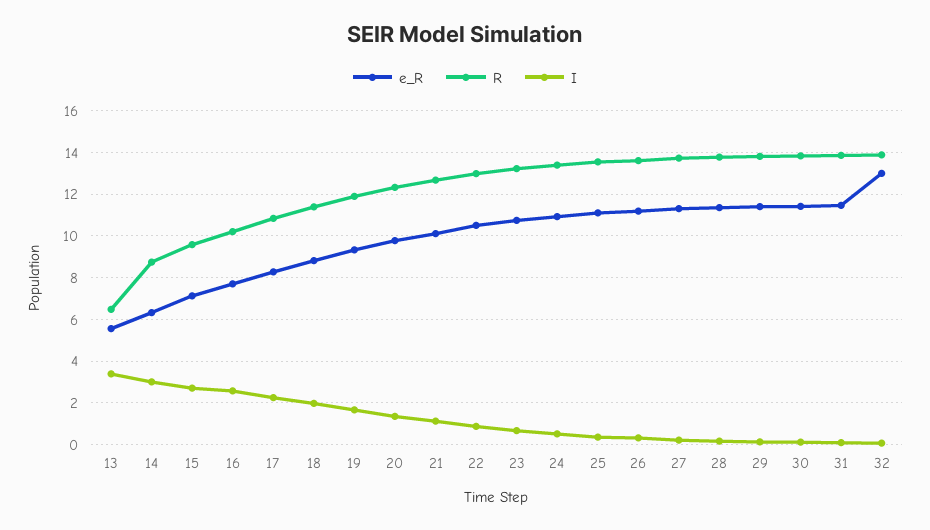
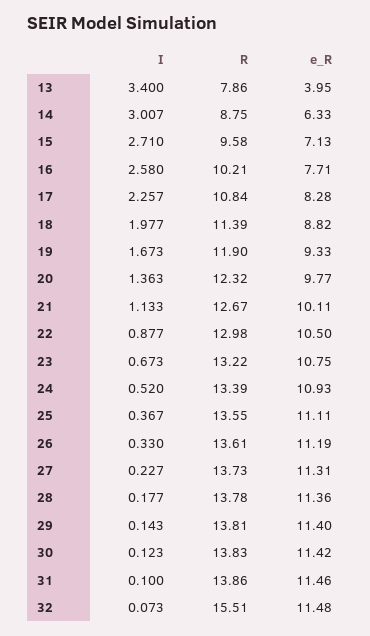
e_R, 13: 5.5 -> 3.95
R, 13: 6.5 -> 7.86
e_R, 32: 13 -> 11.48
R, 32: 14 -> 15.51

